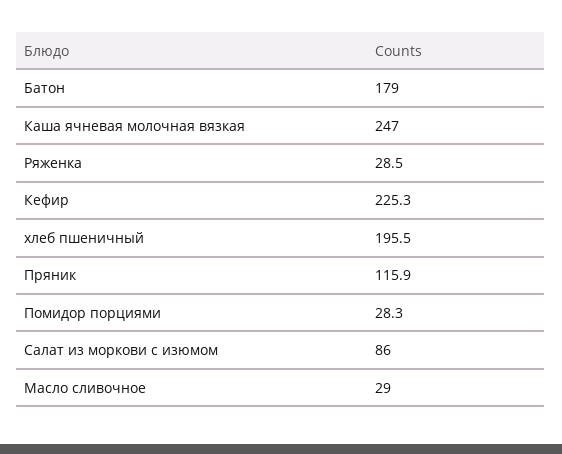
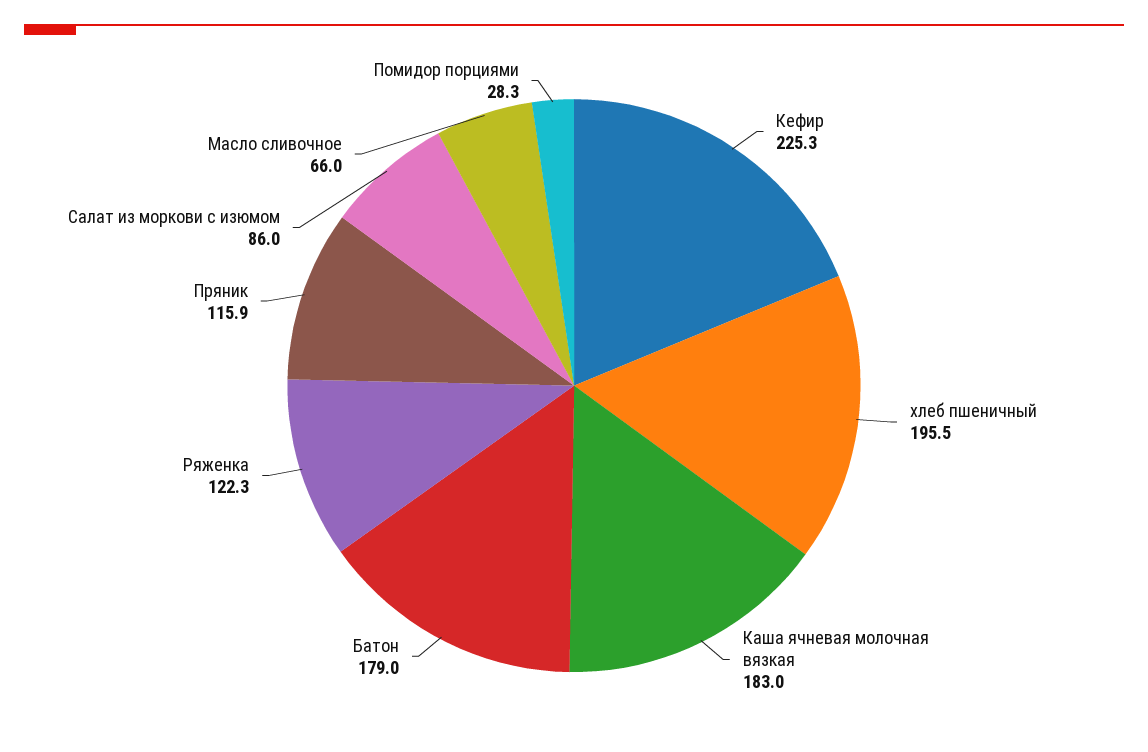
Каша ячневая молочная вязкая: 247 -> 183
Ряженка: 28.5 -> 122.3
Масло сливочное: 29 -> 66

